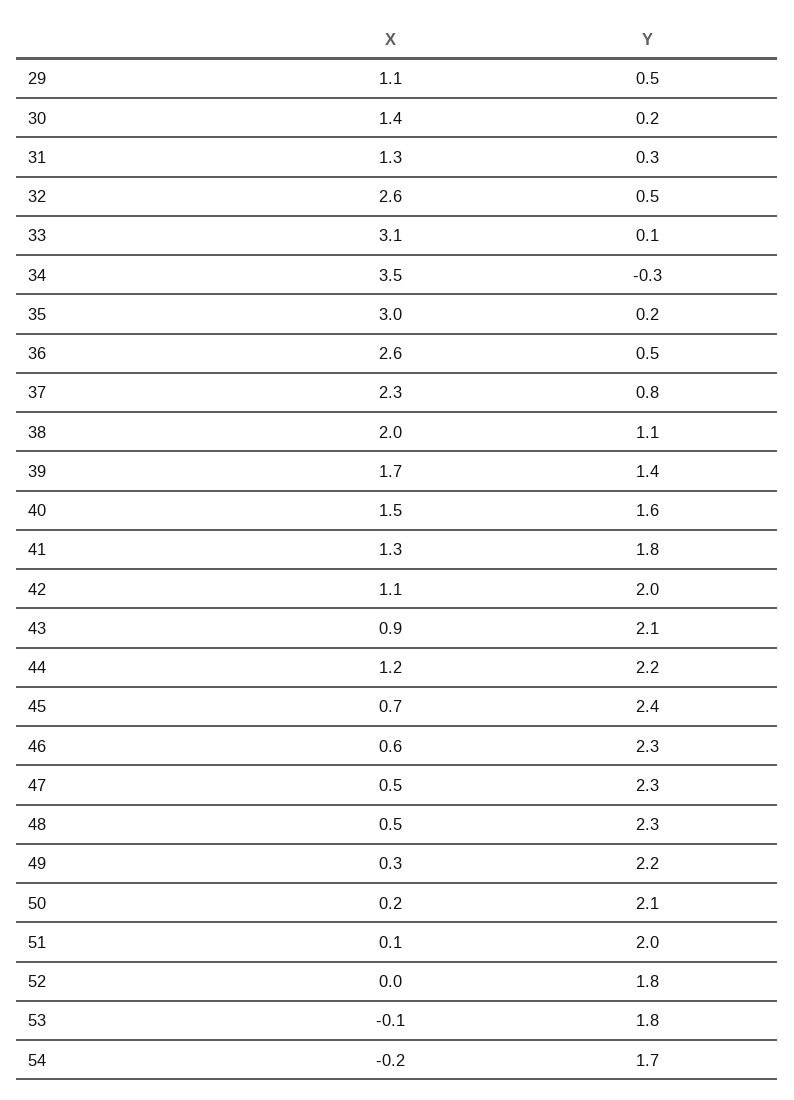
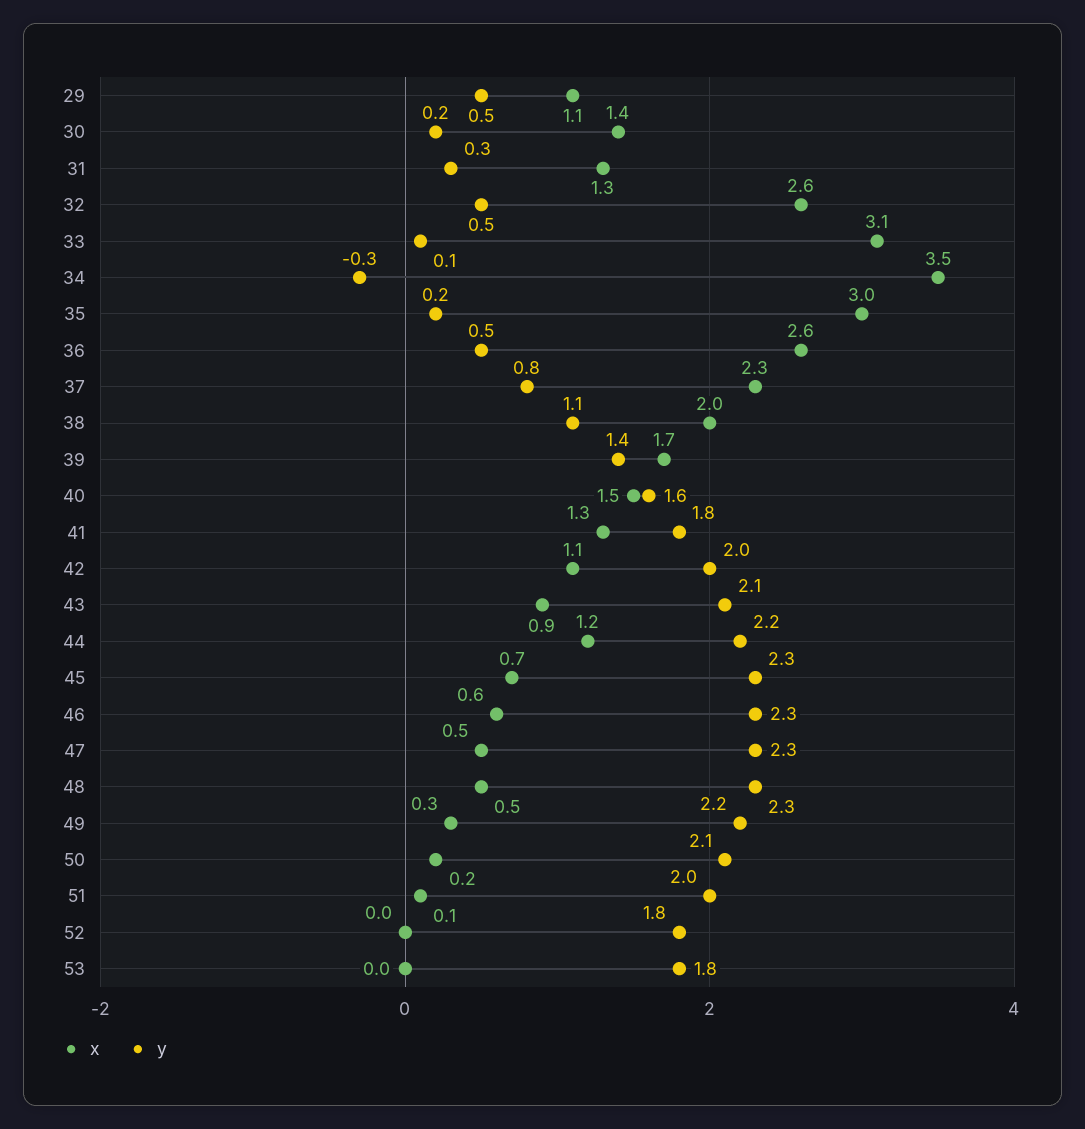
Y, 45: 2.4 -> 2.3
X, 53: -0.1 -> 0
X, 54: -0.2 -> none
Y, 54: 1.7 -> none

